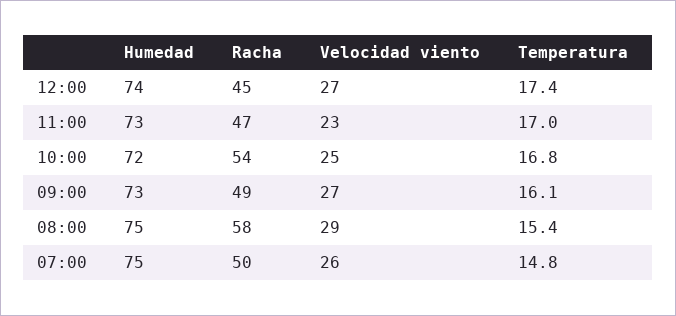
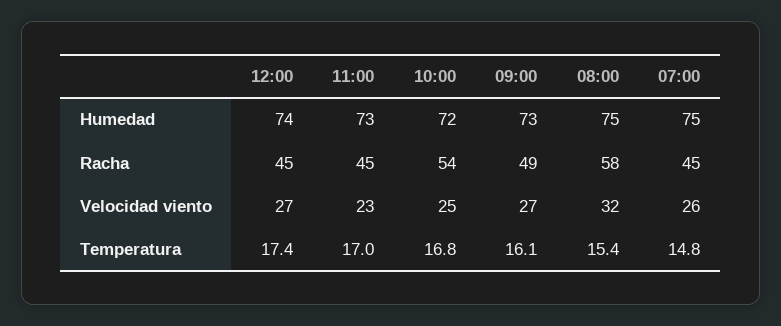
Racha, 11:00: 47 -> 45
Velocidad viento, 08:00: 29 -> 32
Racha, 07:00: 50 -> 45

